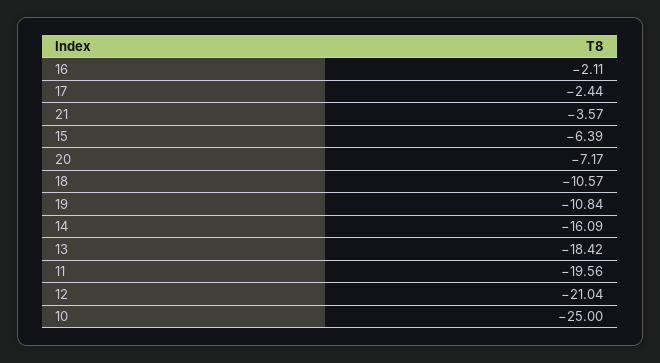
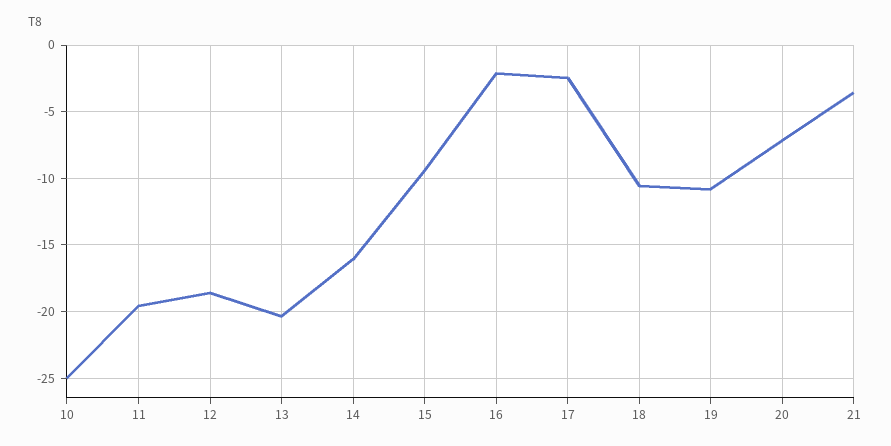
15: -6.39 -> -9.5
13: -18.42 -> -20.5
12: -21.04 -> -18.5

